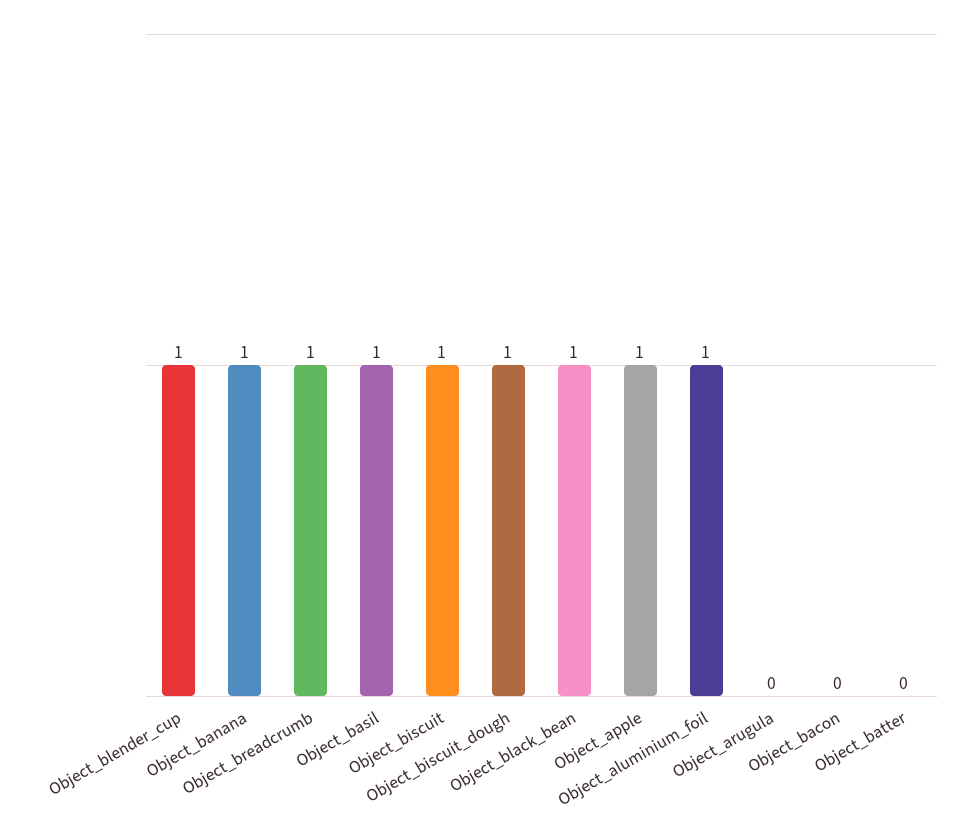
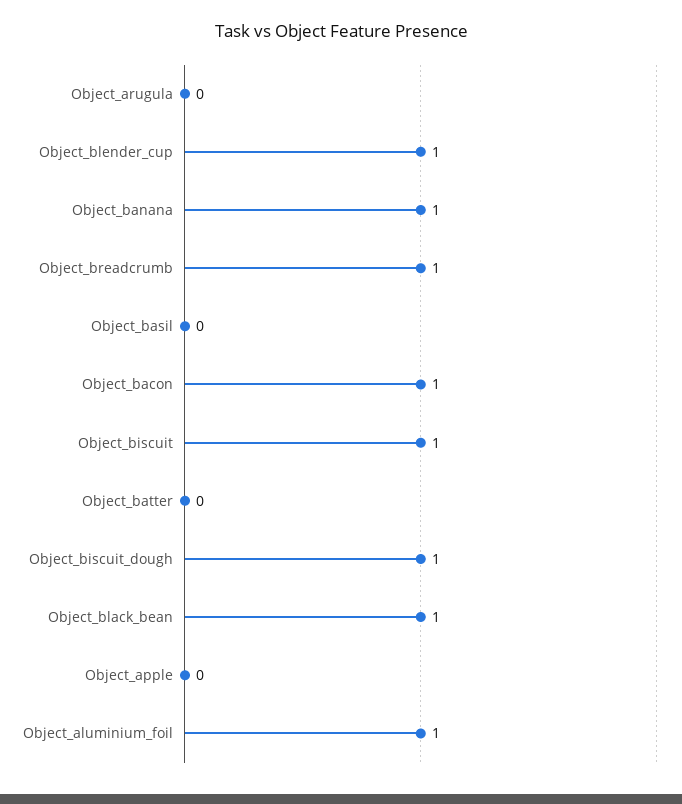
Object_basil: 1 -> 0
Object_apple: 1 -> 0
Object_bacon: 0 -> 1

